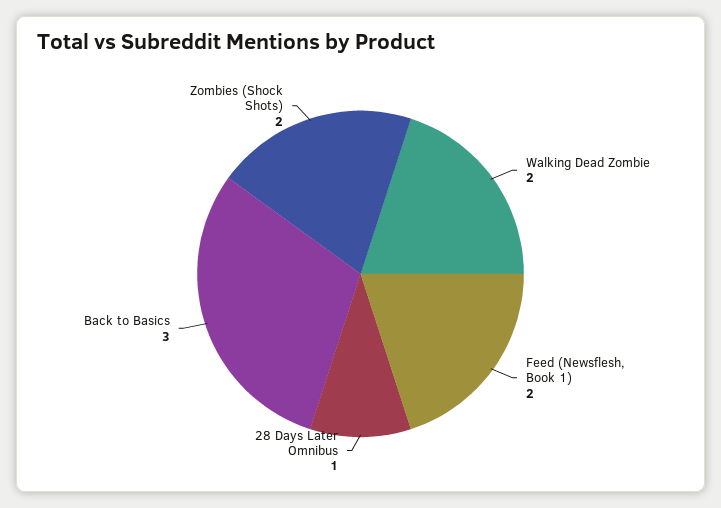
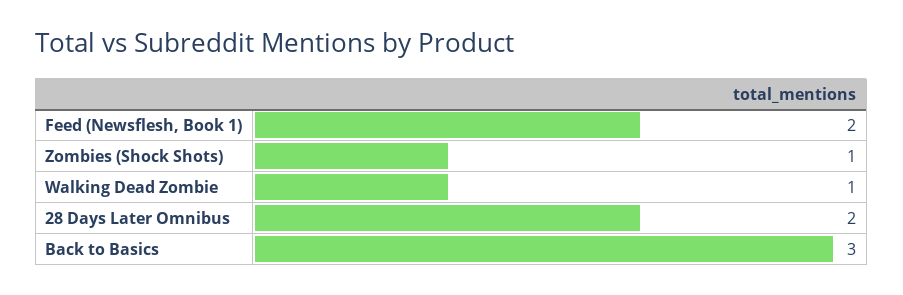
Walking Dead Zombie: 2 -> 1
28 Days Later Omnibus: 1 -> 2
Zombies (Shock Shots): 2 -> 1

